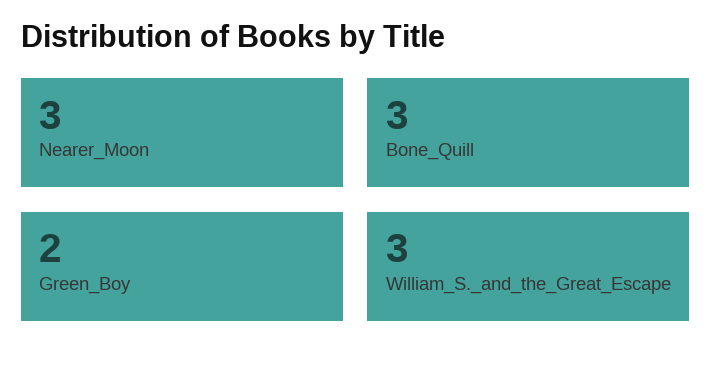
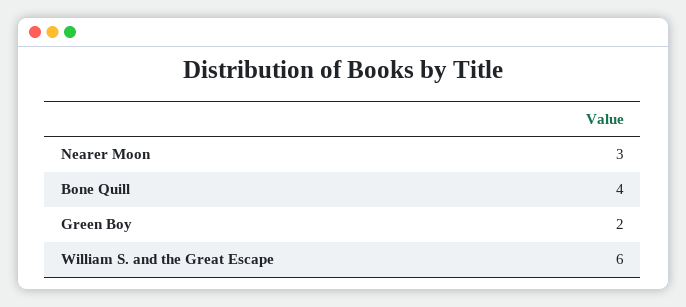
Bone_Quill: 3 -> 4
William_S._and_the_Great_Escape: 3 -> 6

